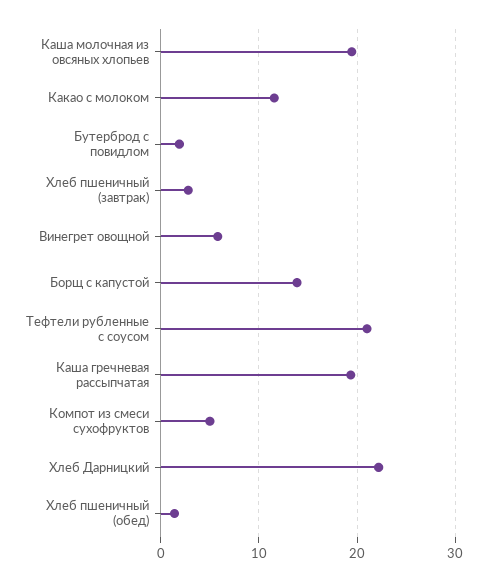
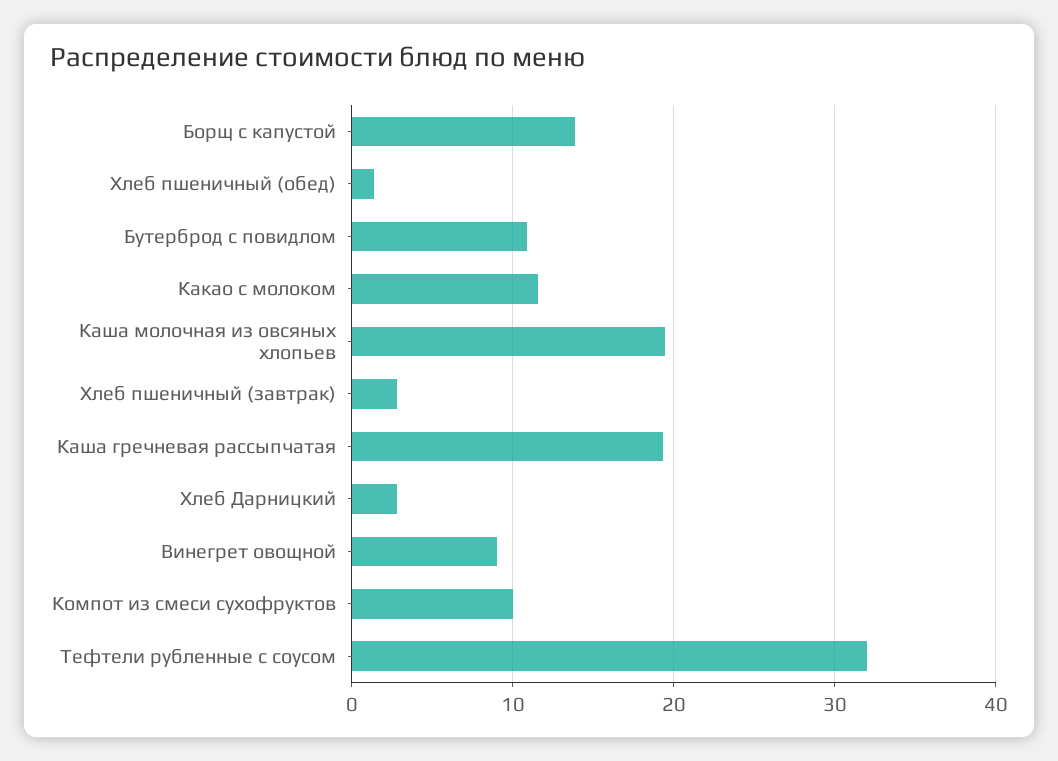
Бутерброд с повидлом: 2 -> 11
Винегрет овощной: 6 -> 9
Тефтели рубленные с соусом: 21 -> 32
Компот из смеси сухофруктов: 5 -> 10
Хлеб Дарницкий: 22 -> 3

